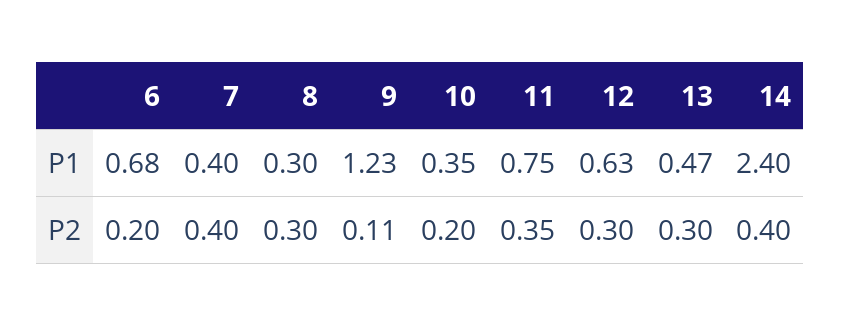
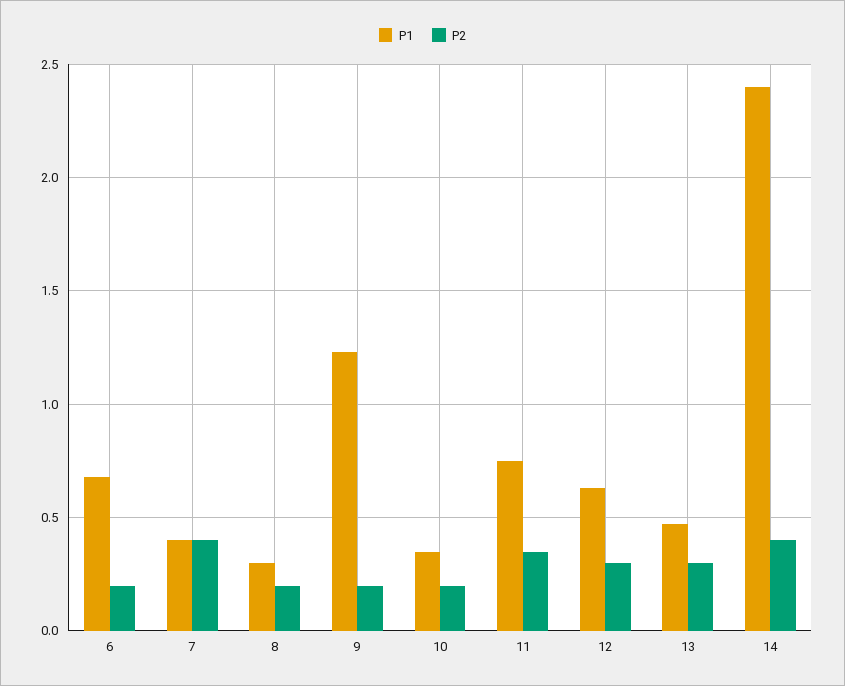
P2, 8: 0.3 -> 0.2
P2, 9: 0.11 -> 0.2

